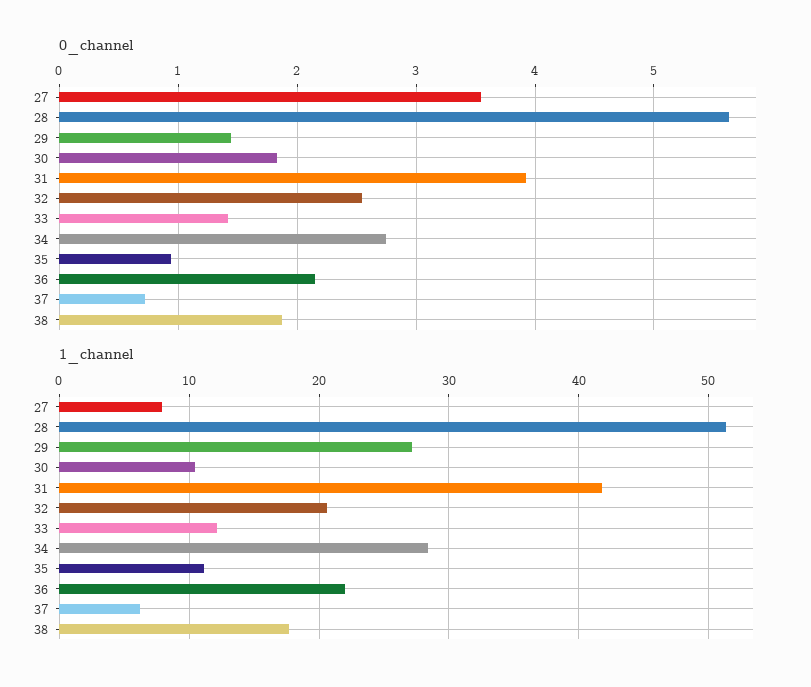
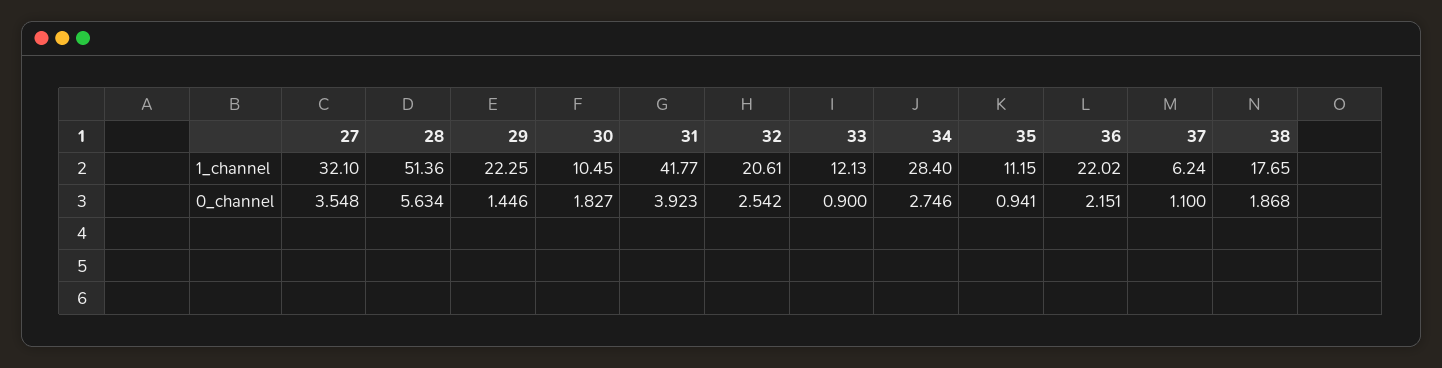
0_channel, 33: 1.4 -> 0.9
0_channel, 37: 0.7 -> 1.1
1_channel, 27: 8 -> 32.1
1_channel, 29: 27 -> 22.25

